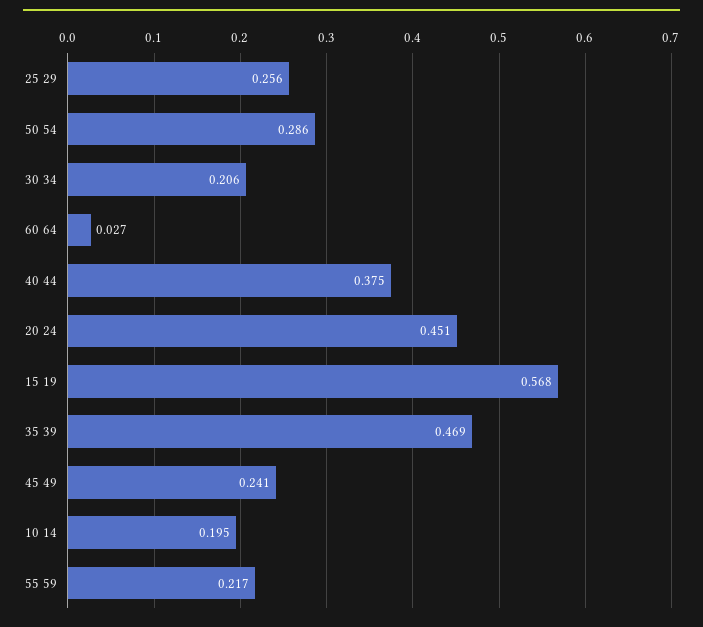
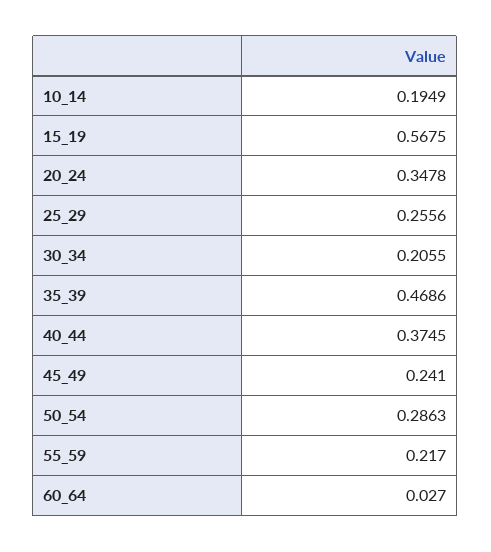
20 24: 0.451 -> 0.3478

